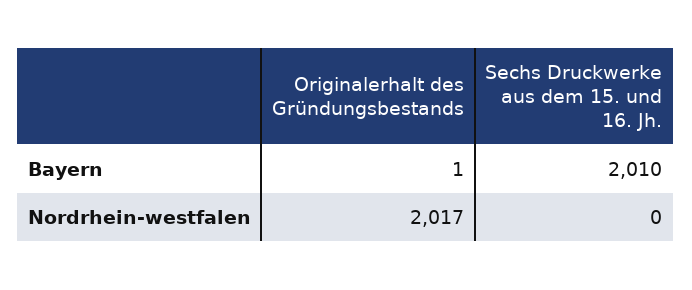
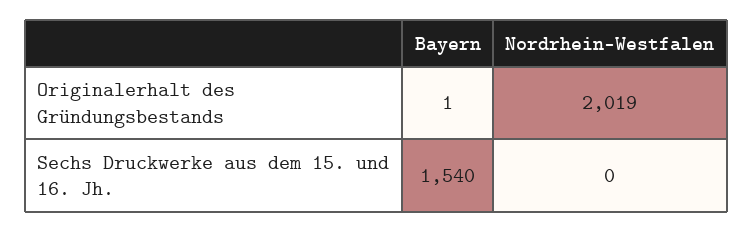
Sechs Druckwerke aus dem 15. und 16. Jh., Bayern: 2010 -> 1540
Originalerhalt des Gründungsbestands, Nordrhein-westfalen: 2017 -> 2019

